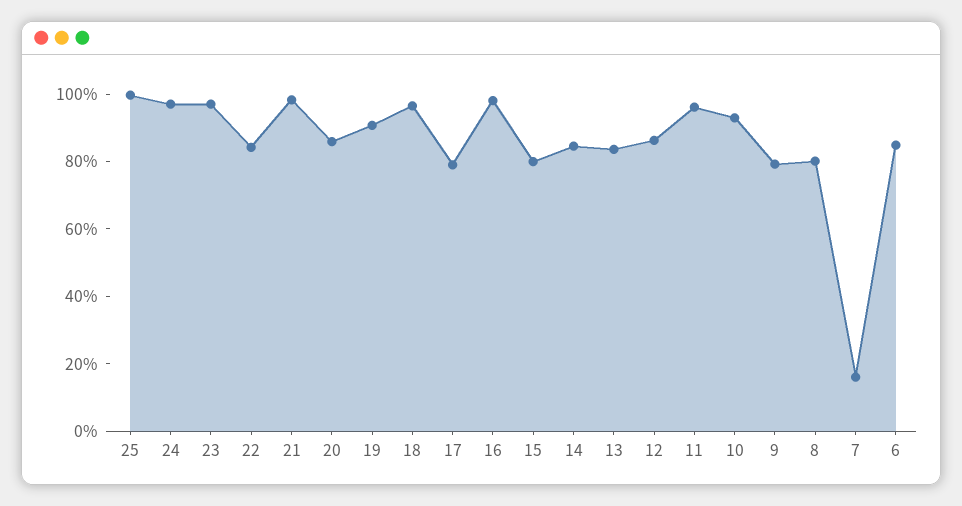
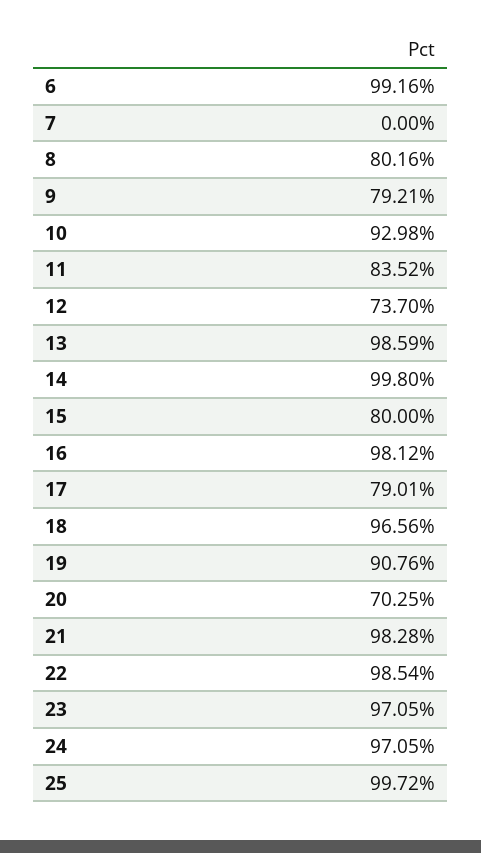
22: 85 -> 98.54
20: 85 -> 70.25
14: 85 -> 99.8
13: 85 -> 98.59
12: 85 -> 73.7
11: 95 -> 83.52
7: 15 -> 0
6: 85 -> 99.16

